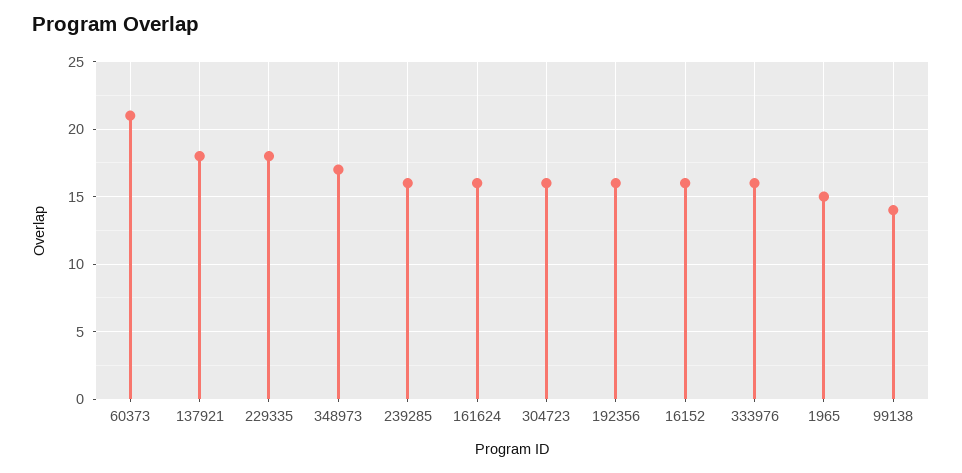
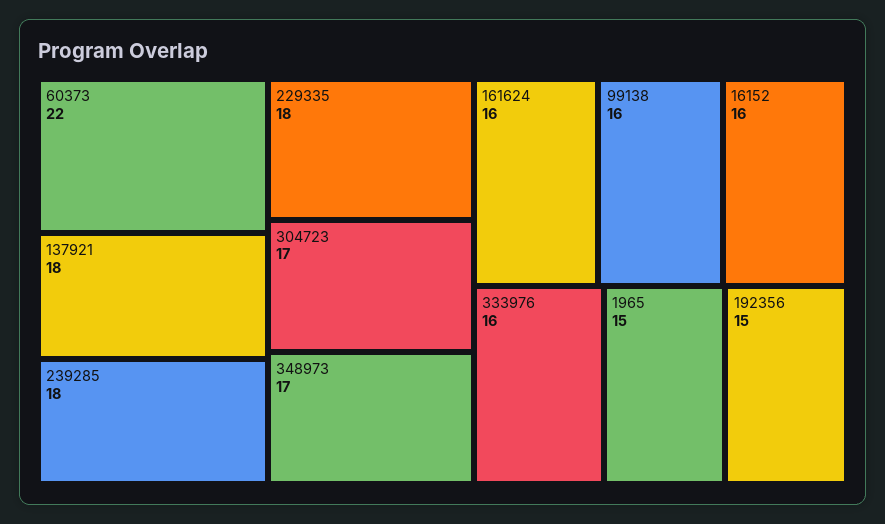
60373: 21 -> 22
239285: 16 -> 18
304723: 16 -> 17
192356: 16 -> 15
99138: 14 -> 16

